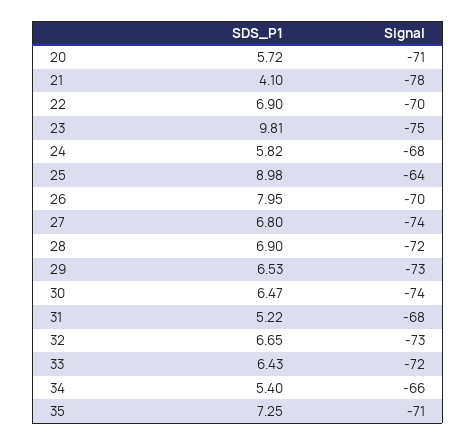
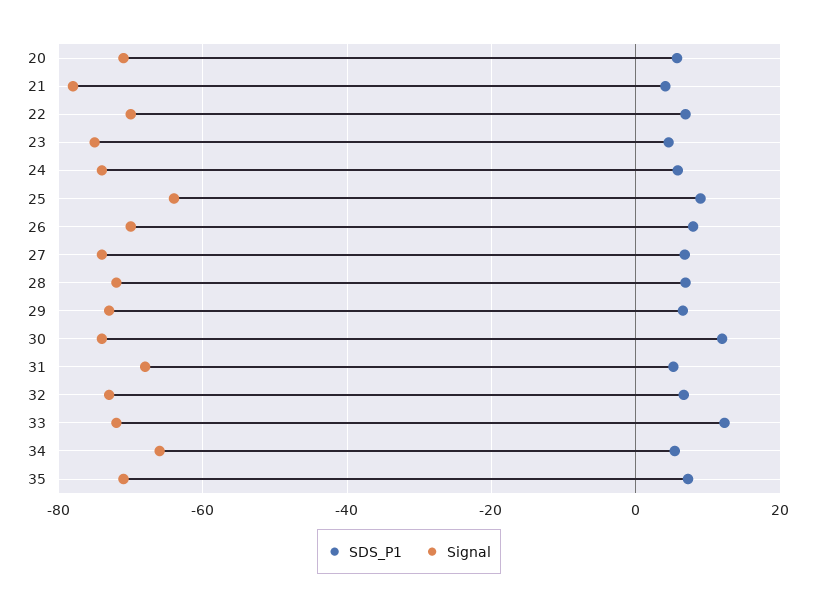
SDS_P1, 23: 9.81 -> 4
Signal, 24: -68 -> -74
SDS_P1, 30: 6.47 -> 12
SDS_P1, 33: 6.43 -> 12

